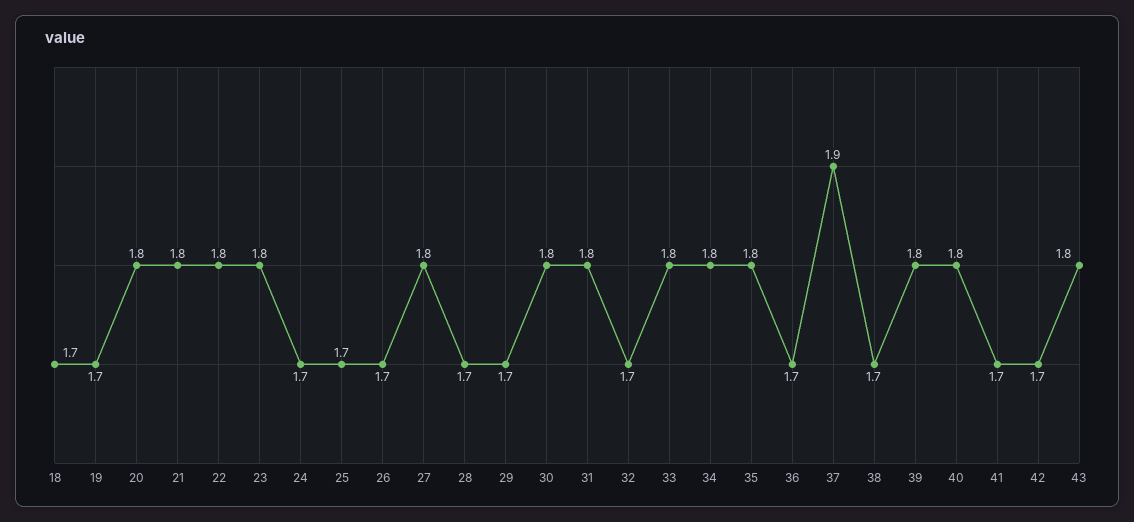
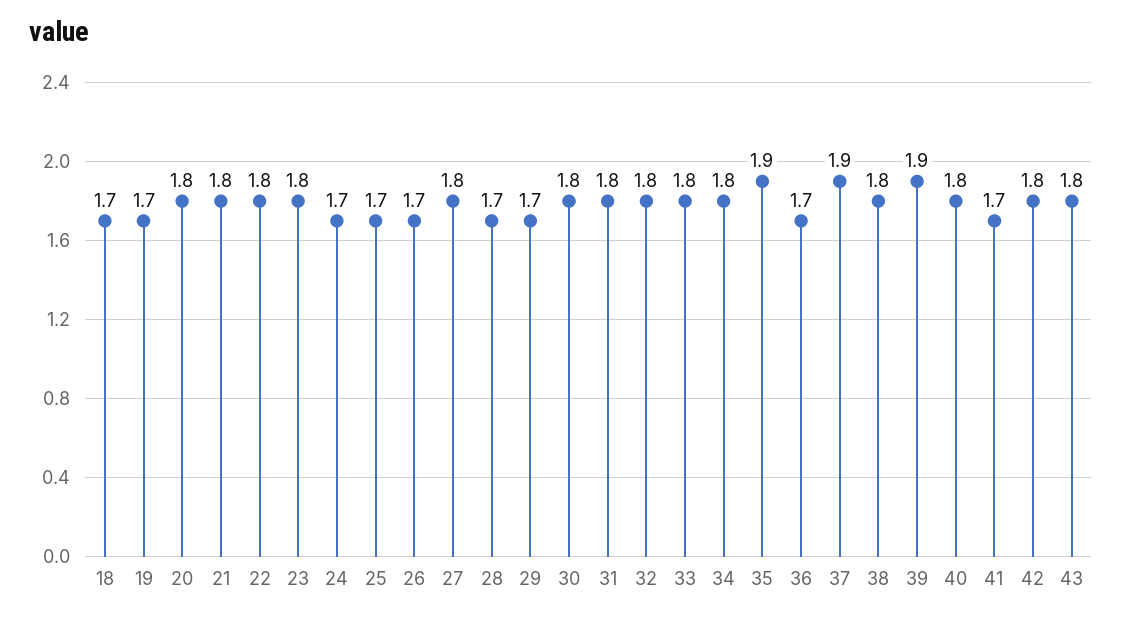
32: 1.7 -> 1.8
35: 1.8 -> 1.9
38: 1.7 -> 1.8
39: 1.8 -> 1.9
42: 1.7 -> 1.8

